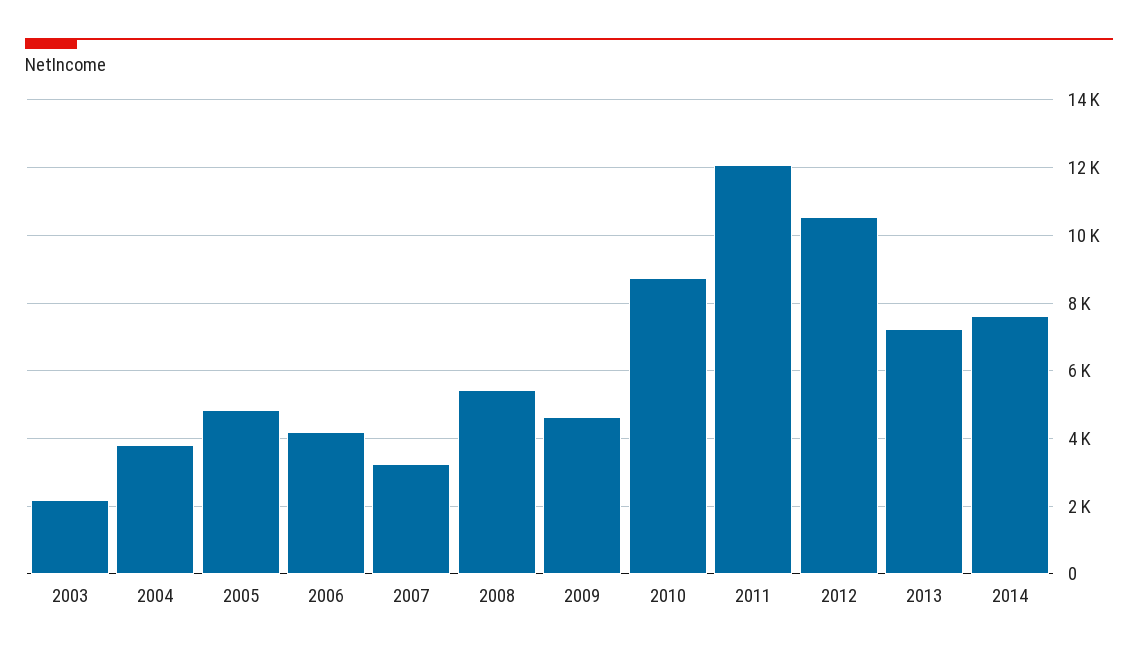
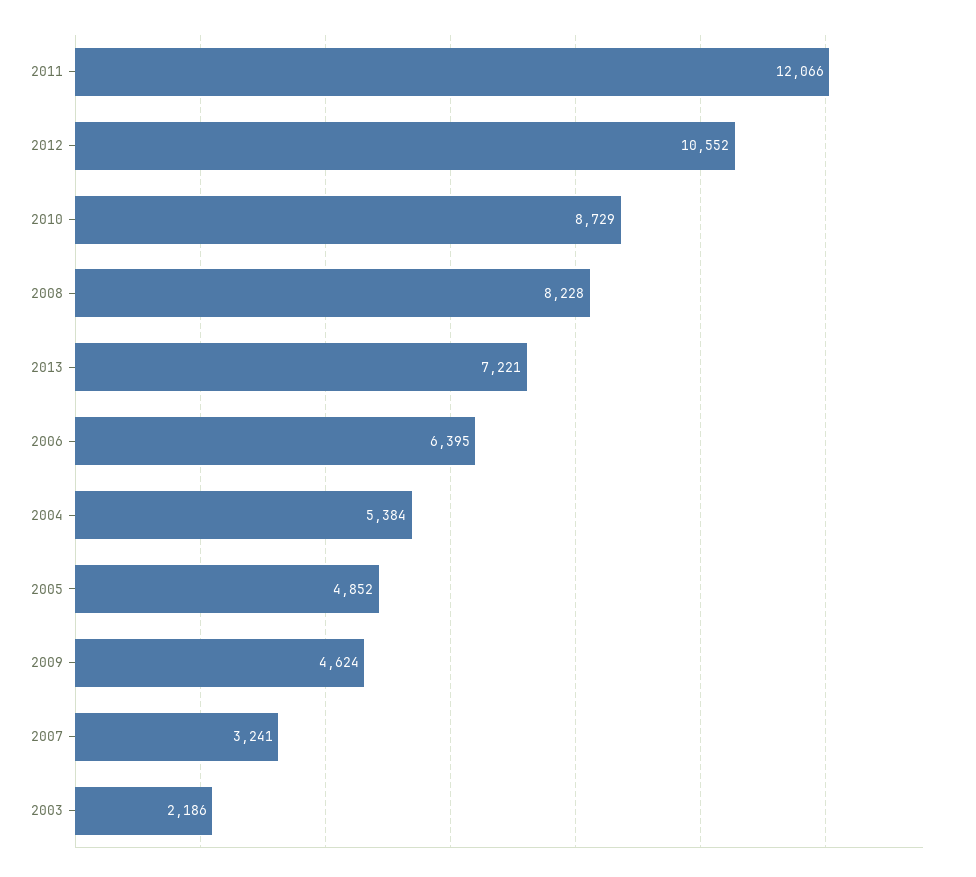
2004: 3800 -> 5384
2006: 4200 -> 6395
2008: 5400 -> 8228
2014: 7600 -> none

